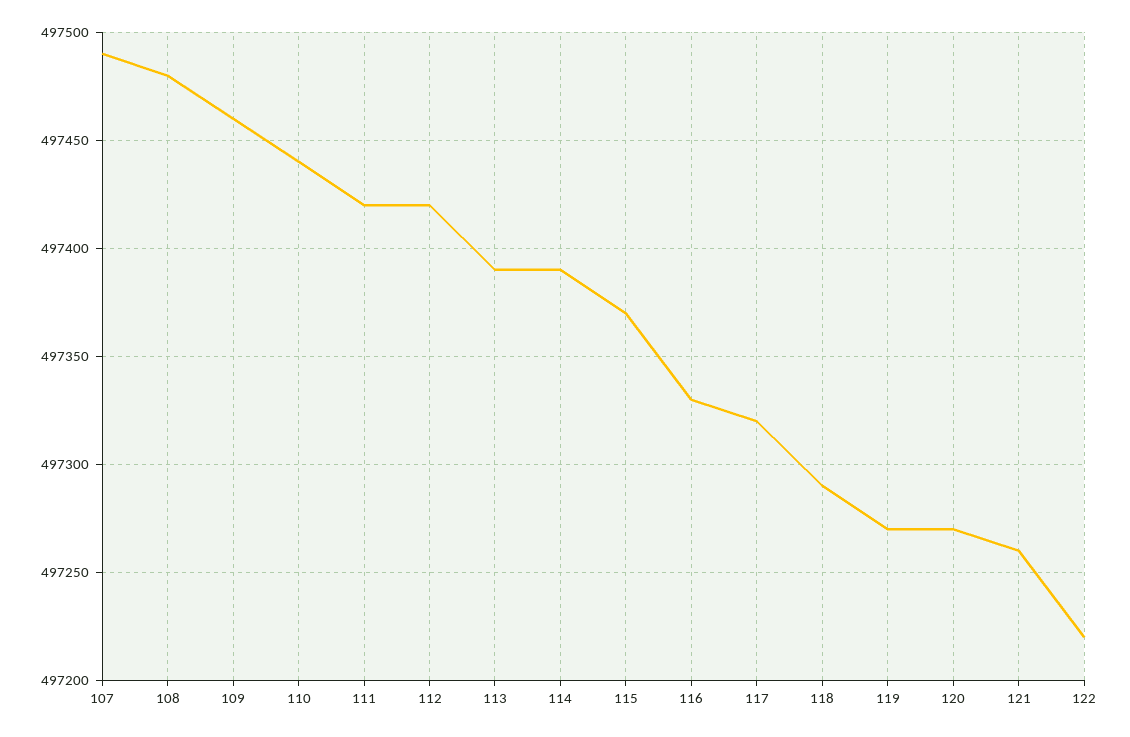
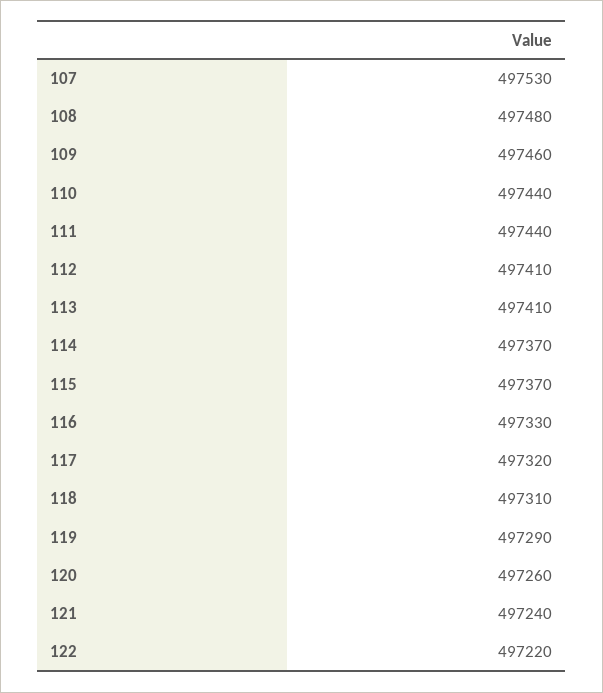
107: 497490 -> 497530
111: 497420 -> 497440
112: 497420 -> 497410
113: 497390 -> 497410
114: 497390 -> 497370
118: 497290 -> 497310
119: 497270 -> 497290
120: 497270 -> 497260
121: 497260 -> 497240

